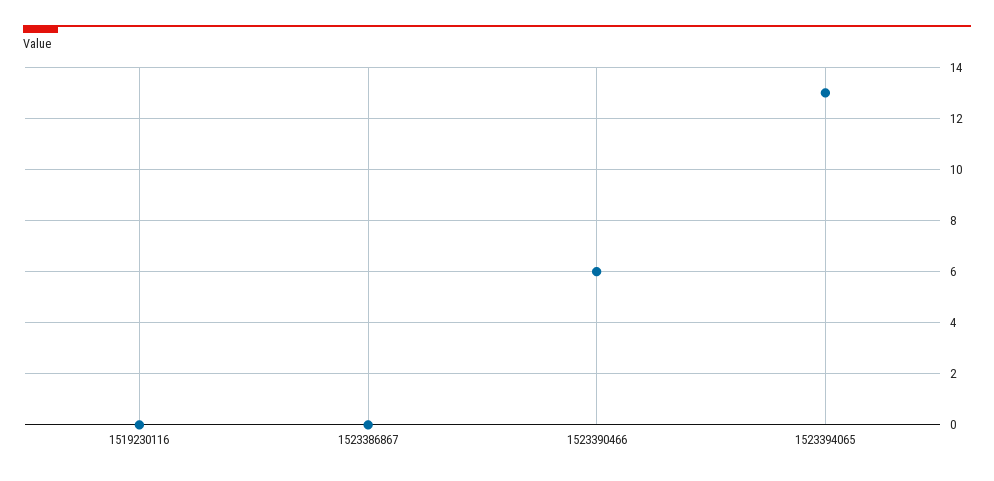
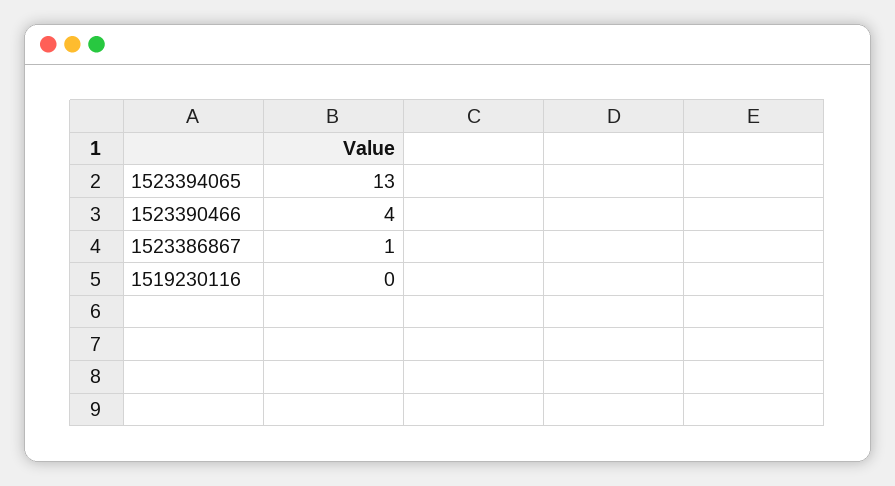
1523386867: 0 -> 1
1523390466: 6 -> 4

